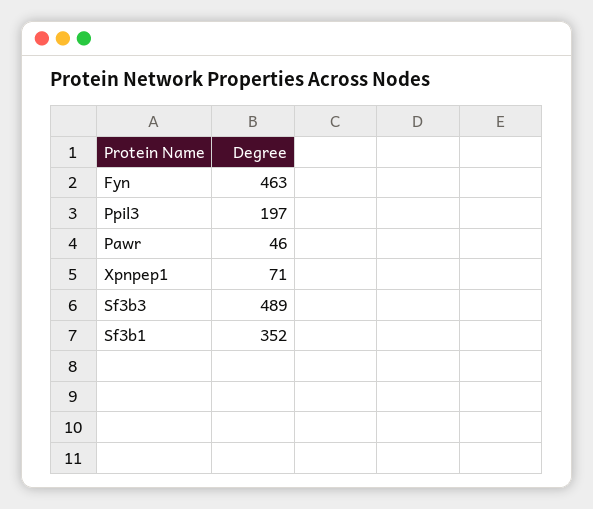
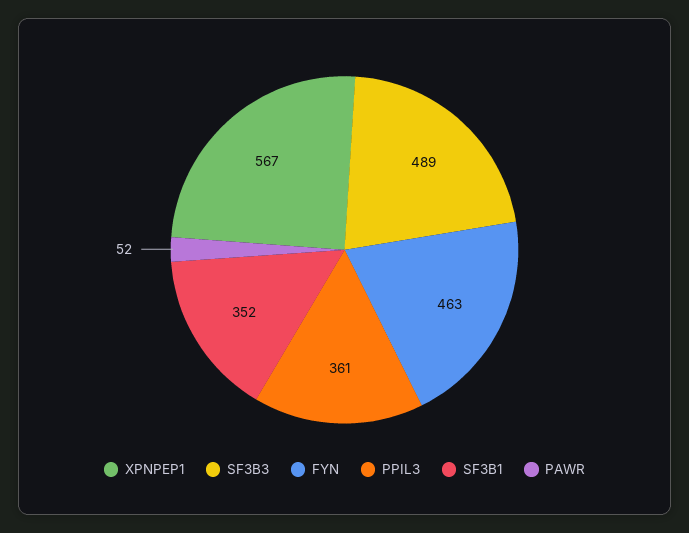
Ppil3: 197 -> 361
Pawr: 46 -> 52
Xpnpep1: 71 -> 567

